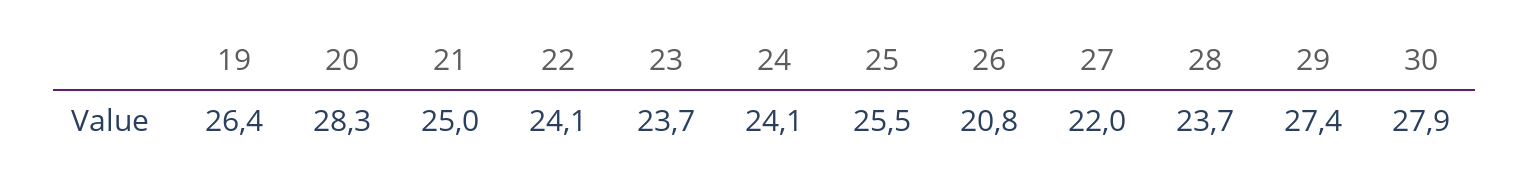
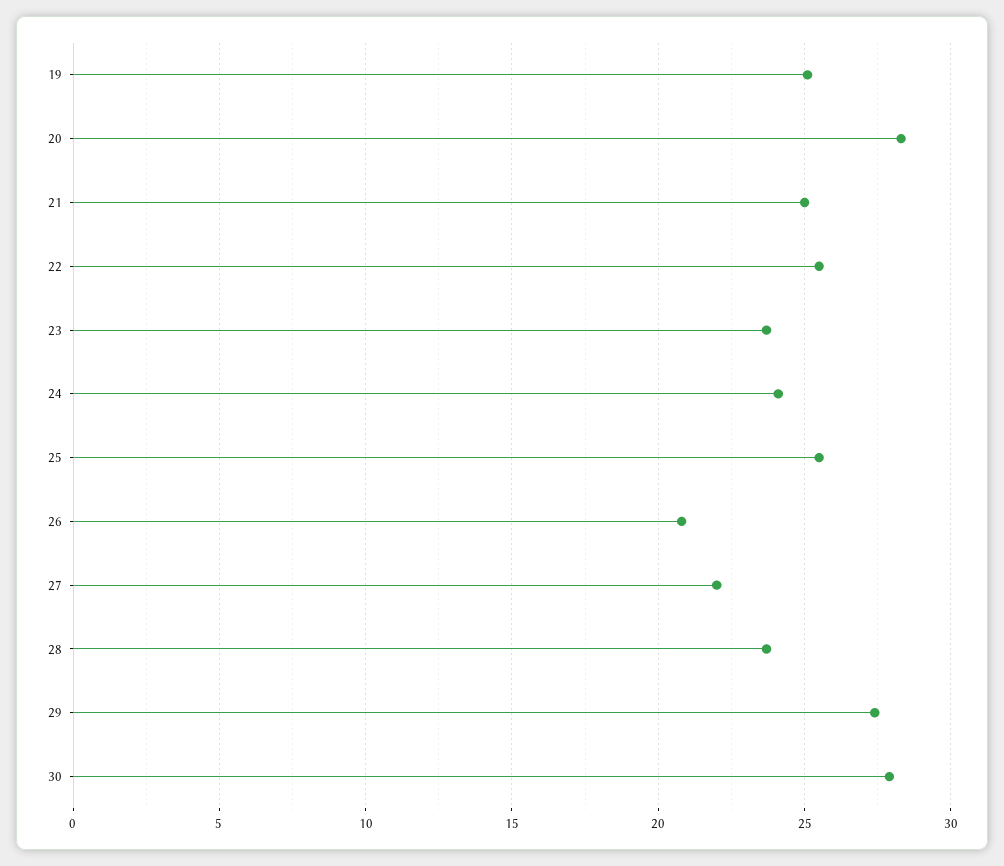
19: 26.4 -> 25
22: 24.1 -> 25.5

